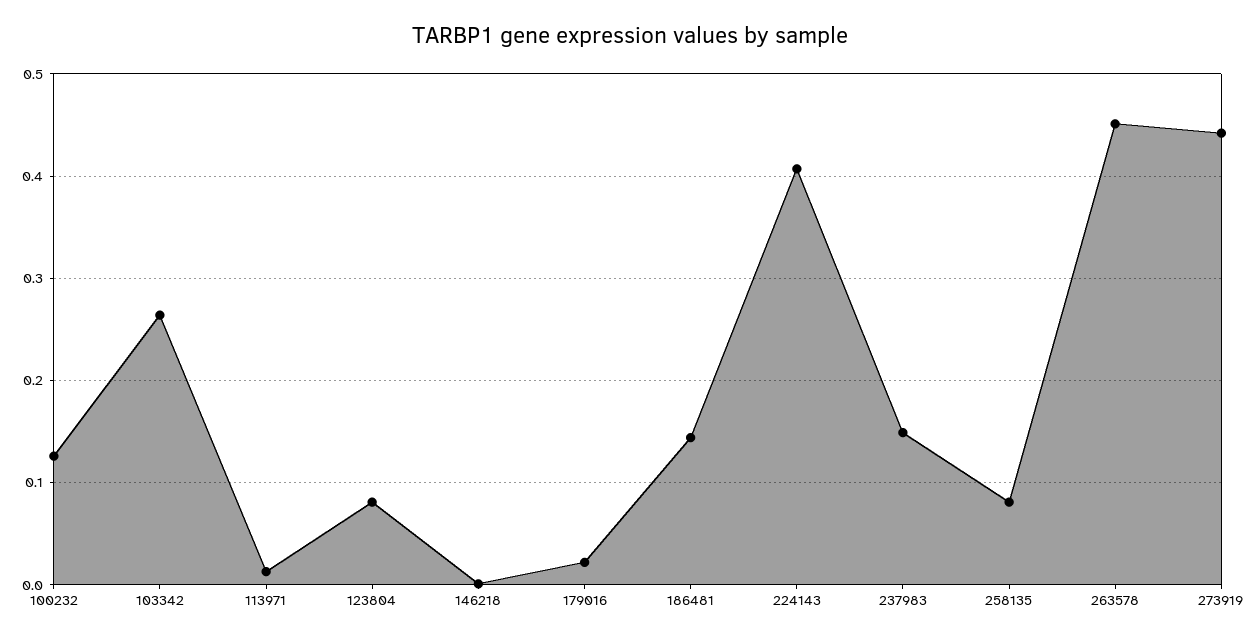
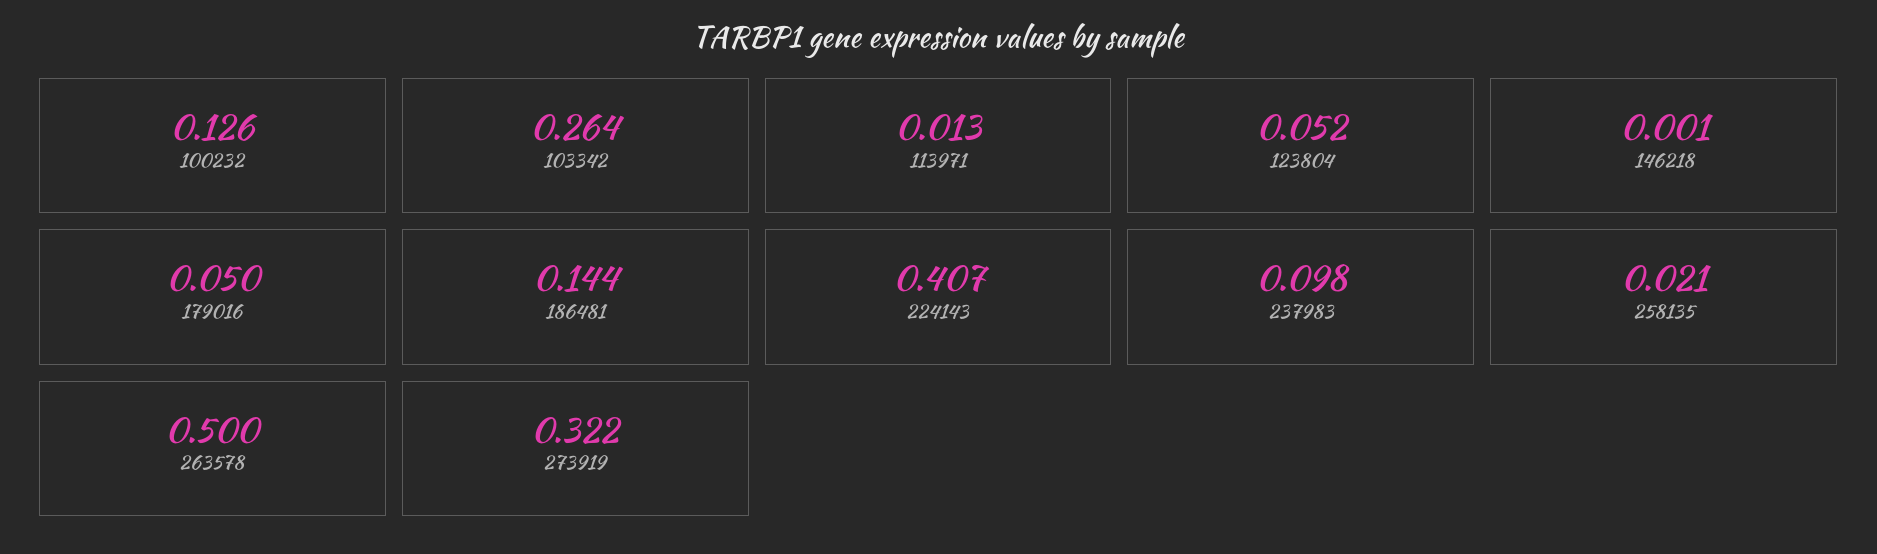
123804: 0.08 -> 0.052
179016: 0.02 -> 0.05
237983: 0.15 -> 0.098
258135: 0.08 -> 0.021
263578: 0.45 -> 0.5
273919: 0.44 -> 0.322

